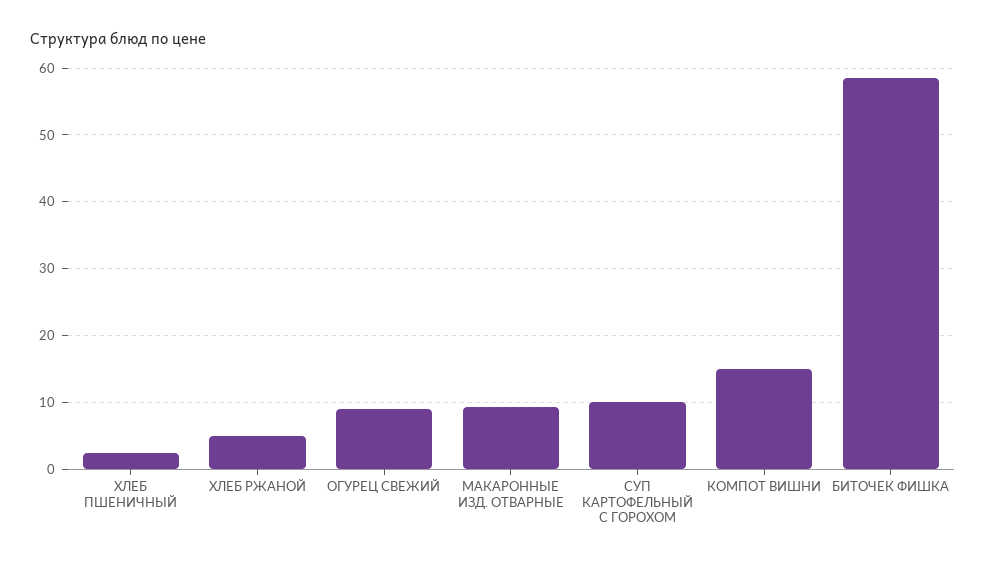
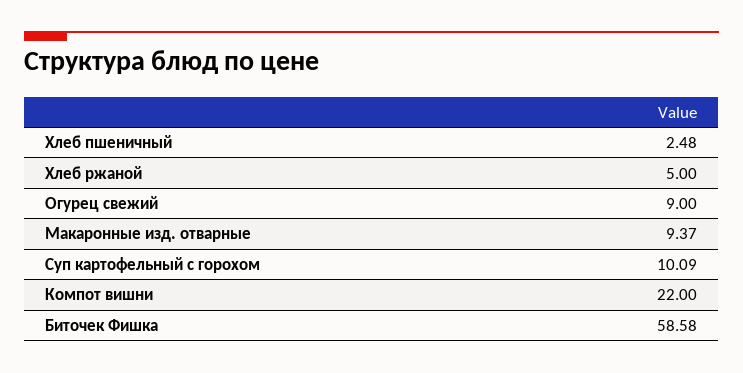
КОМПОТ ВИШНИ: 15 -> 22

